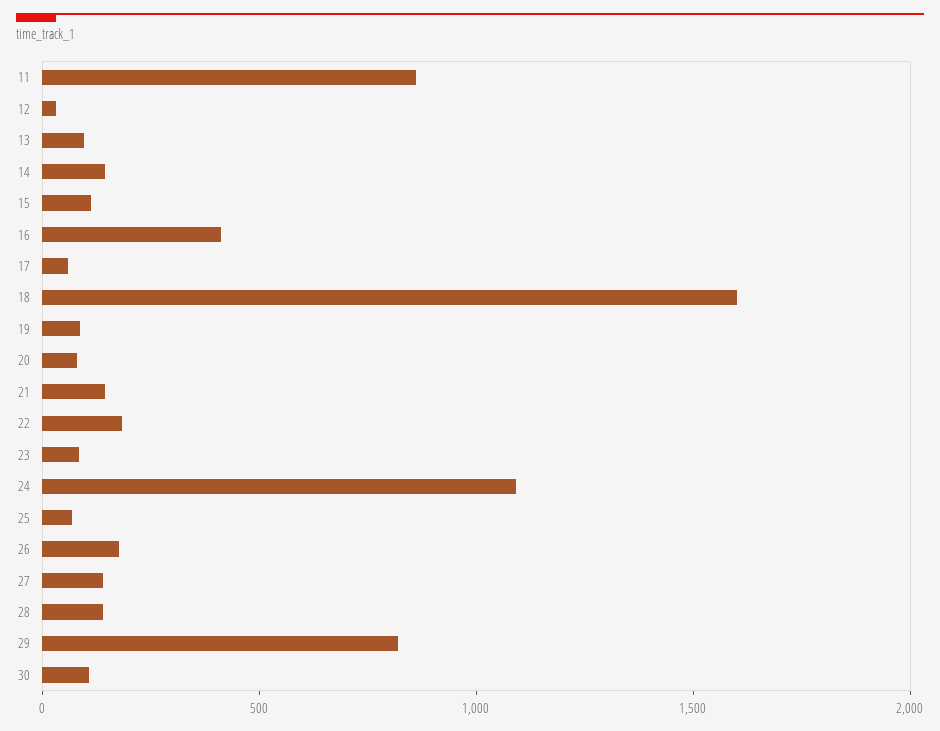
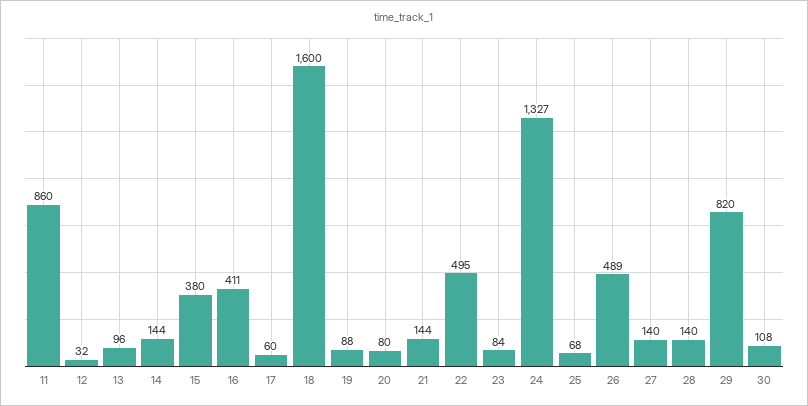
15: 100 -> 380
22: 200 -> 495
24: 1100 -> 1327
26: 200 -> 489

